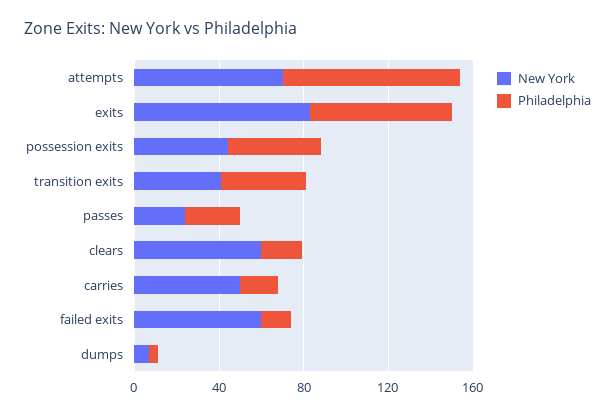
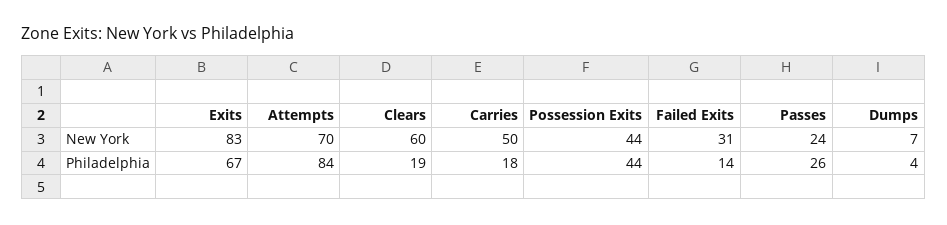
New York, transition exits: 40 -> none
Philadelphia, transition exits: 40 -> none
New York, failed exits: 60 -> 31

